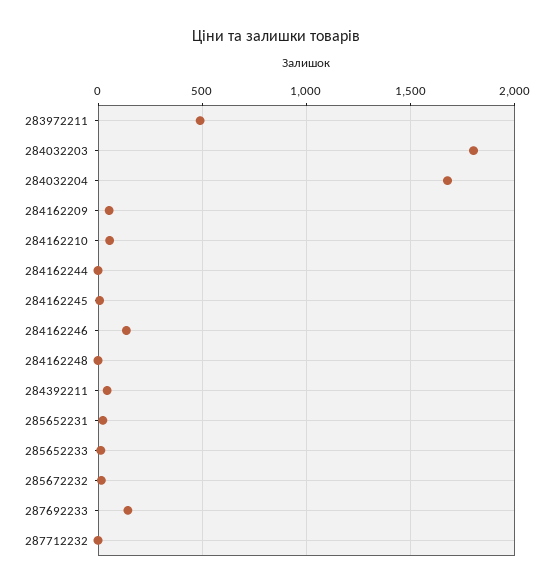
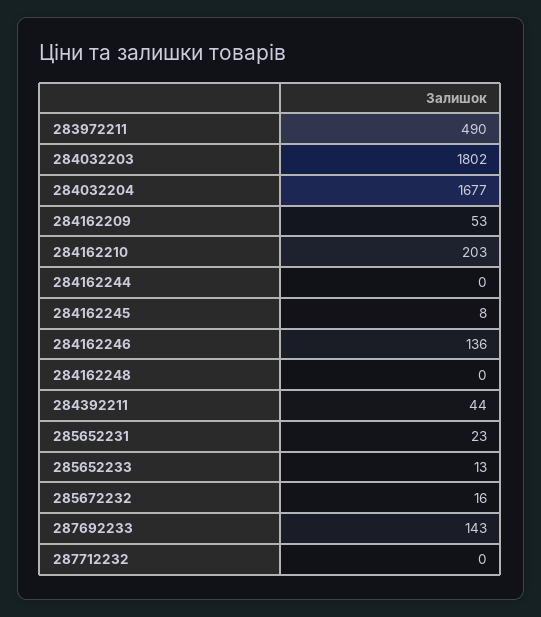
284162210: 50 -> 203

